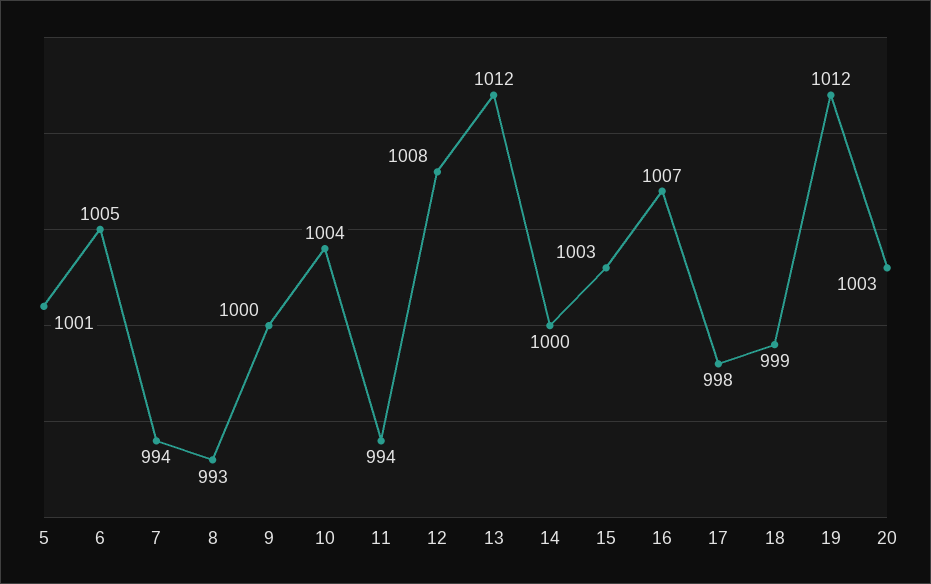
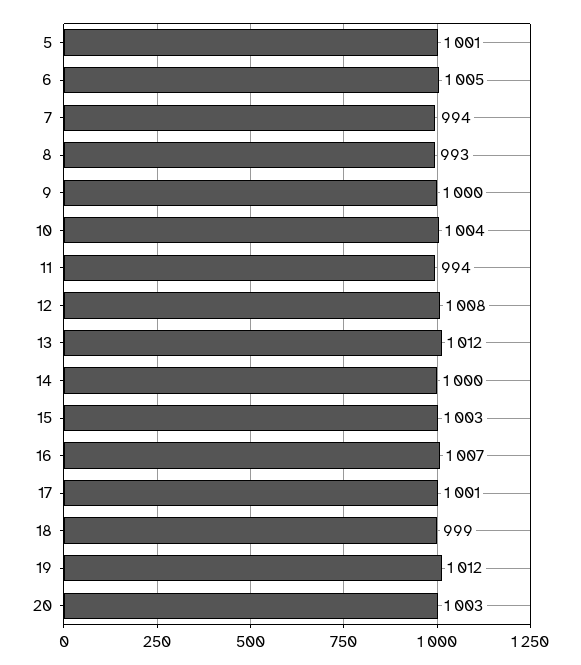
17: 998 -> 1001

